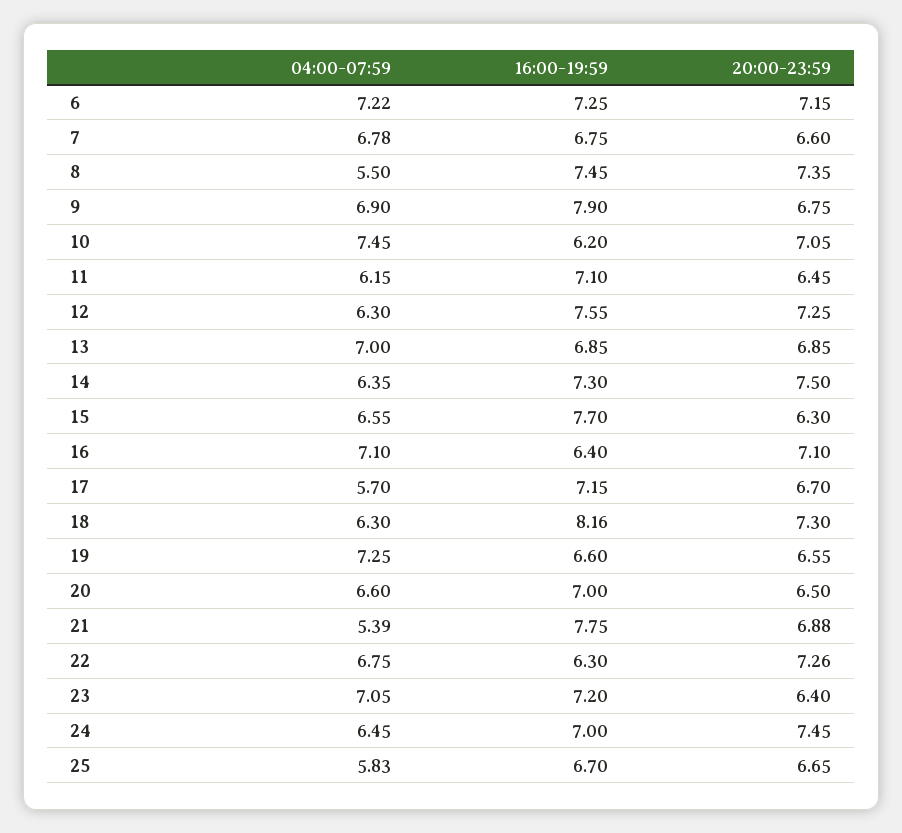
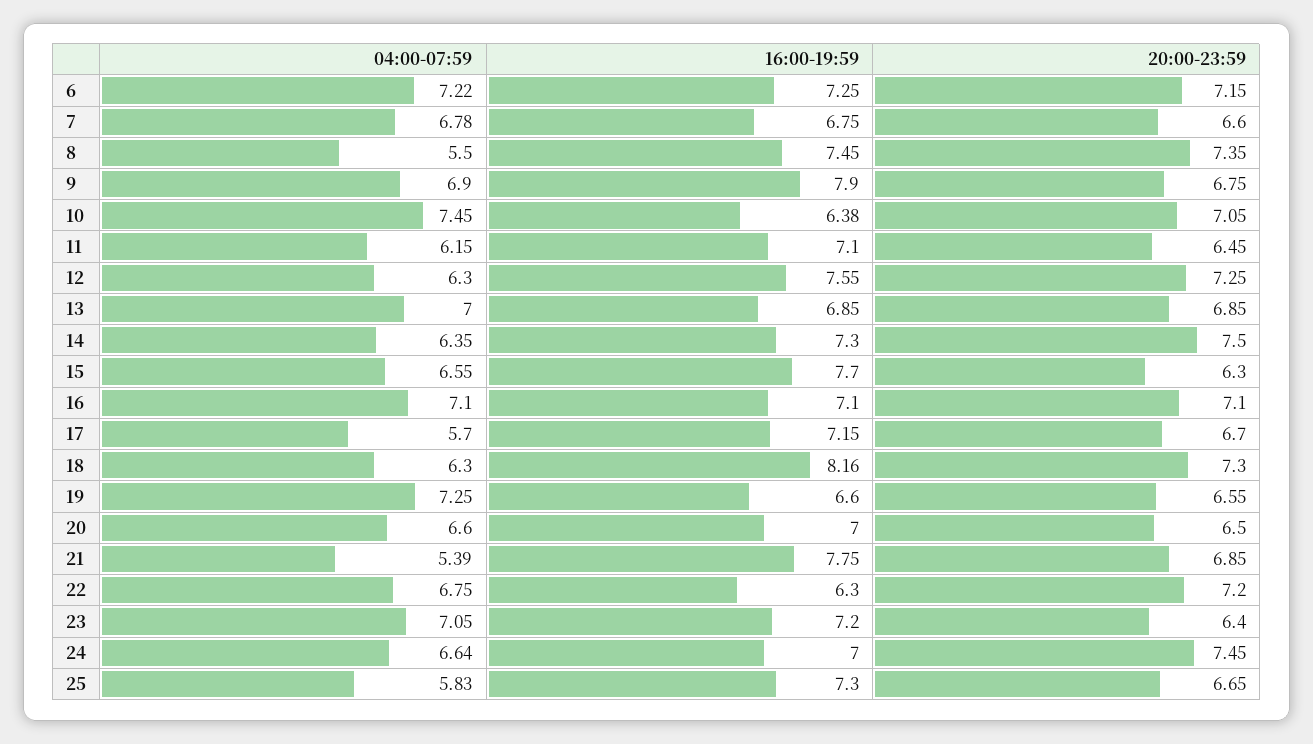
16:00-19:59, 10: 6.2 -> 6.38
16:00-19:59, 16: 6.4 -> 7.1
20:00-23:59, 21: 6.88 -> 6.85
20:00-23:59, 22: 7.26 -> 7.2
04:00-07:59, 24: 6.45 -> 6.64
16:00-19:59, 25: 6.7 -> 7.3

